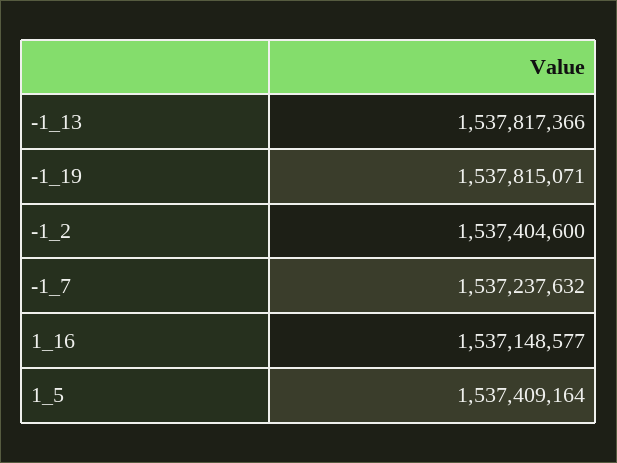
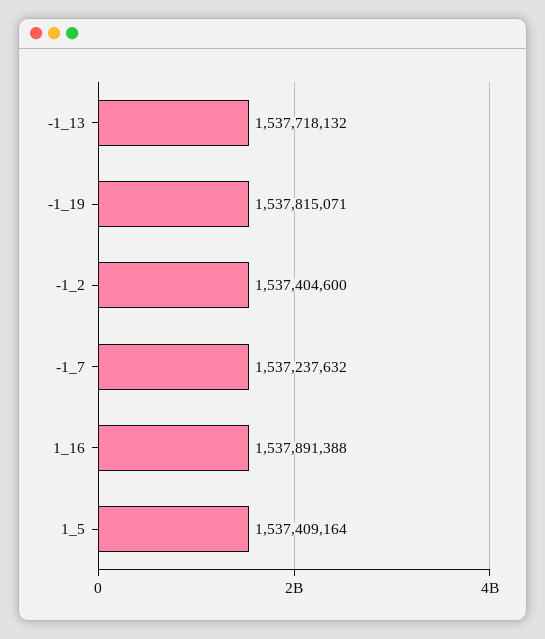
-1_13: 1537817366 -> 1537718132
1_16: 1537148577 -> 1537891388

